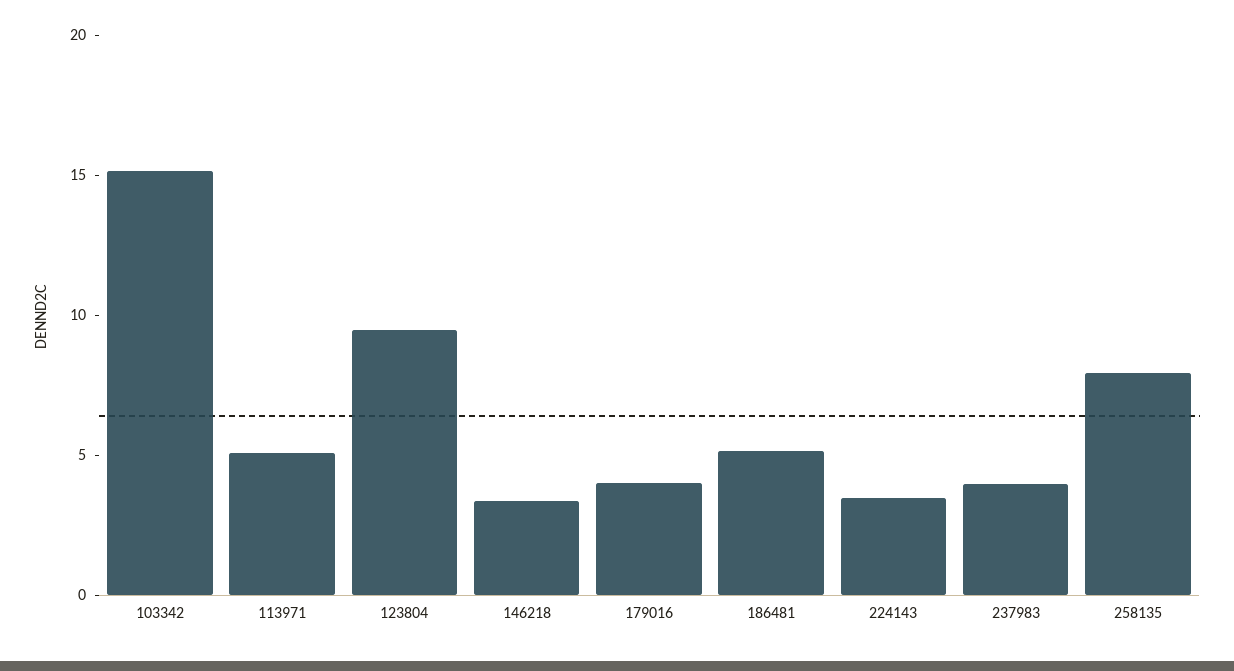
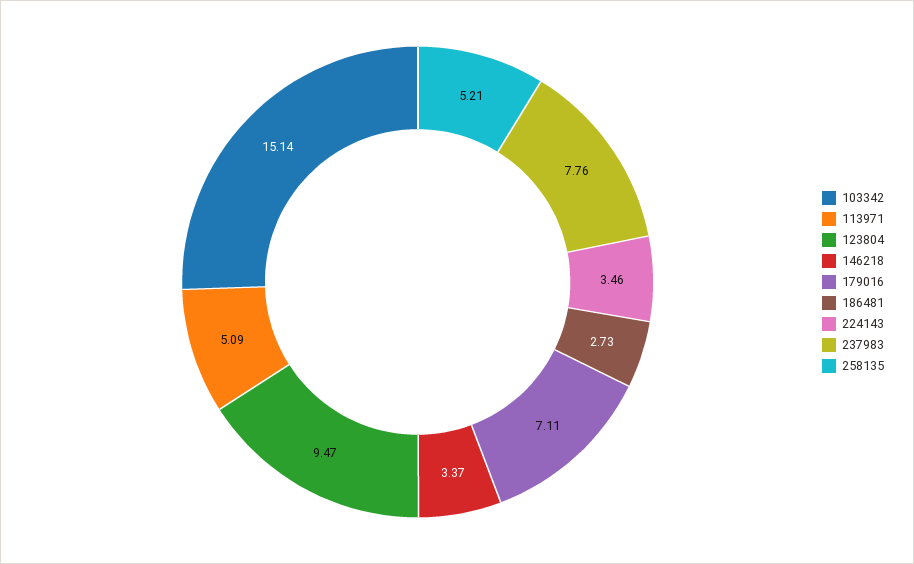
179016: 4 -> 7.11
186481: 5 -> 2.73
237983: 4 -> 7.76
258135: 8 -> 5.21

